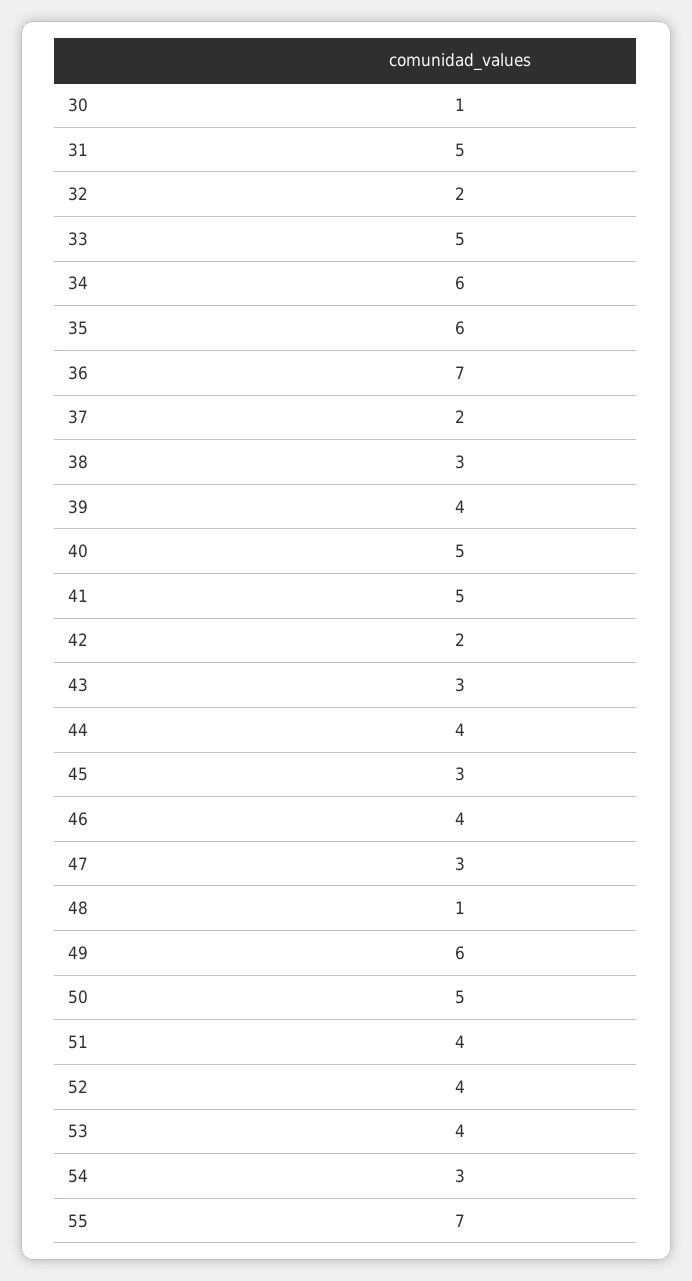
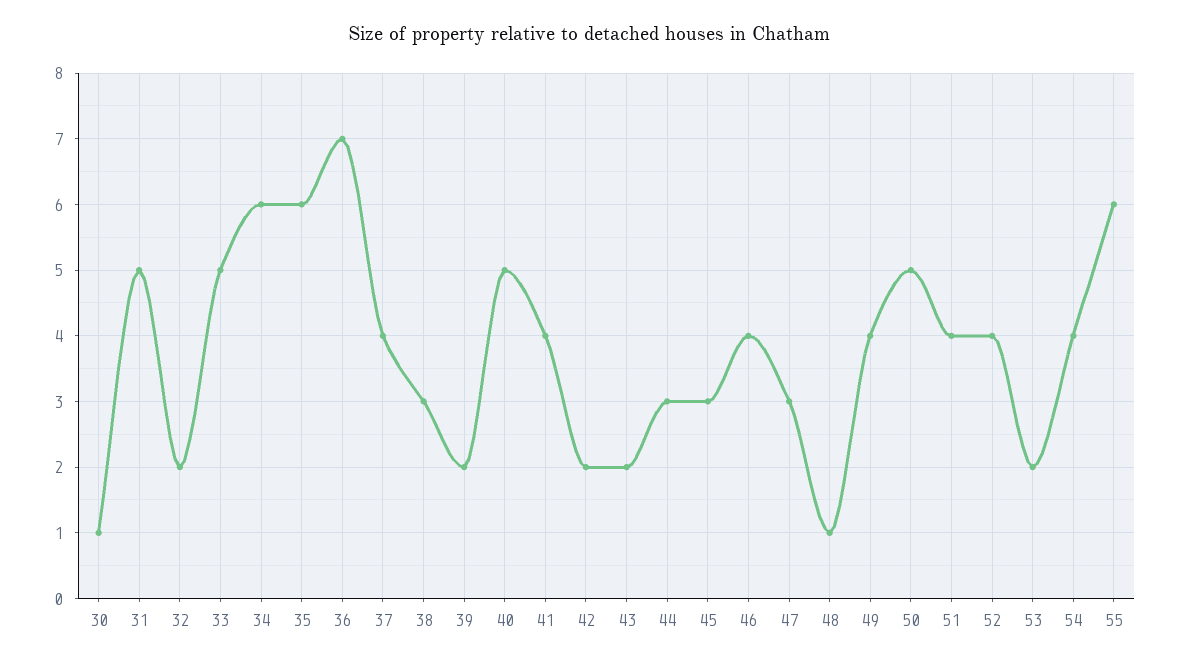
37: 2 -> 4
39: 4 -> 2
41: 5 -> 4
43: 3 -> 2
44: 4 -> 3
49: 6 -> 4
53: 4 -> 2
54: 3 -> 4
55: 7 -> 6

